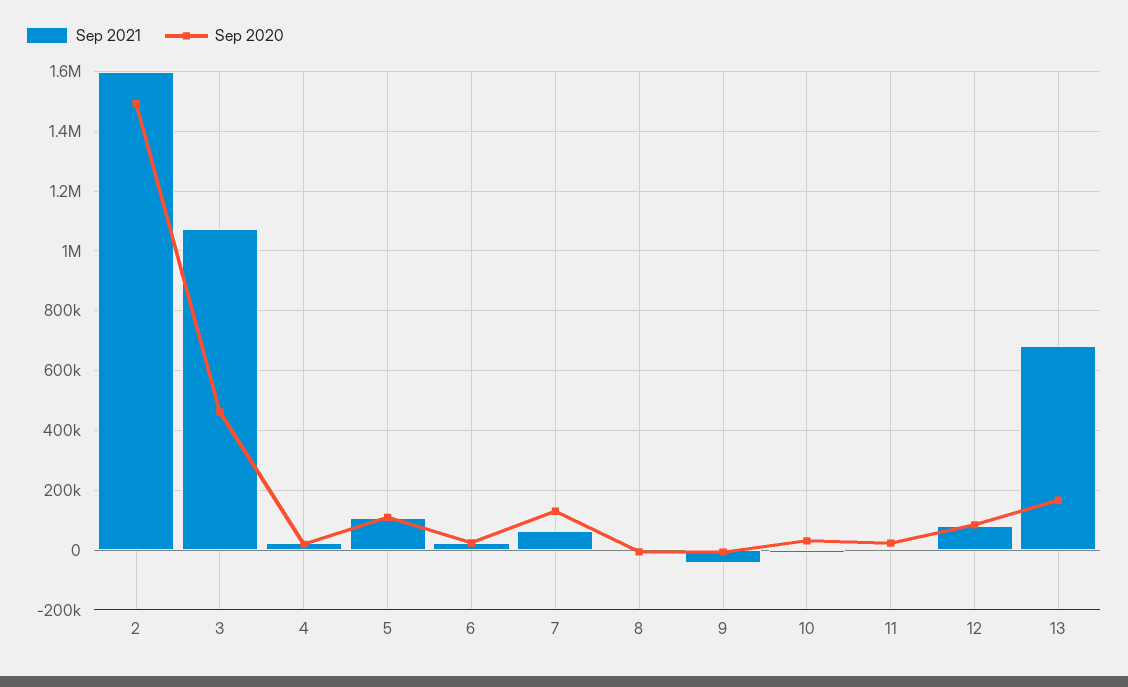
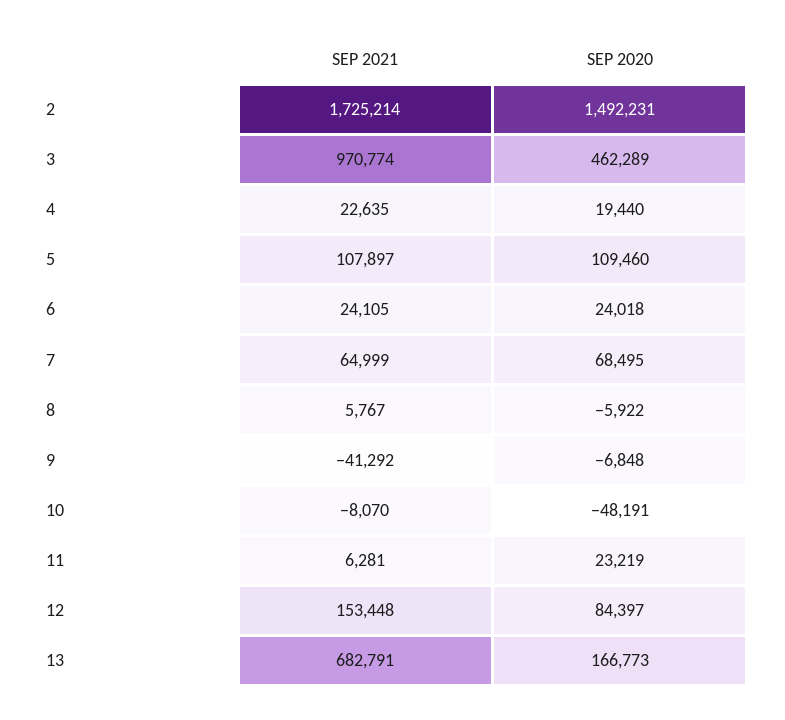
Sep 2021, 2: 1600000 -> 1725214
Sep 2021, 3: 1075000 -> 970774
Sep 2020, 7: 125000 -> 68495
Sep 2020, 10: 25000 -> -48191
Sep 2021, 12: 75000 -> 153448

